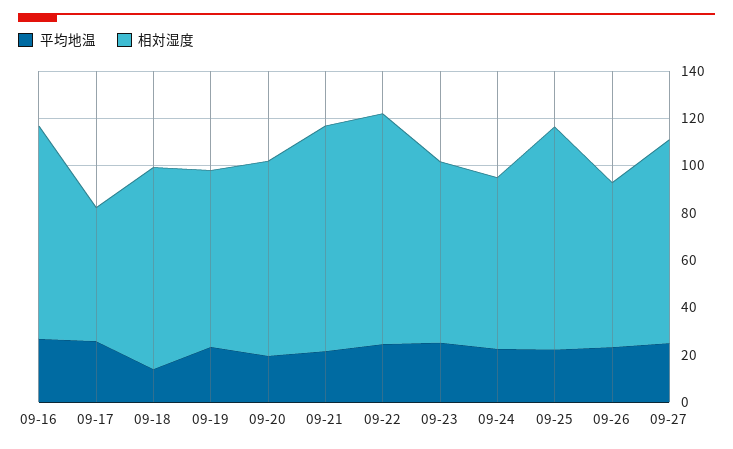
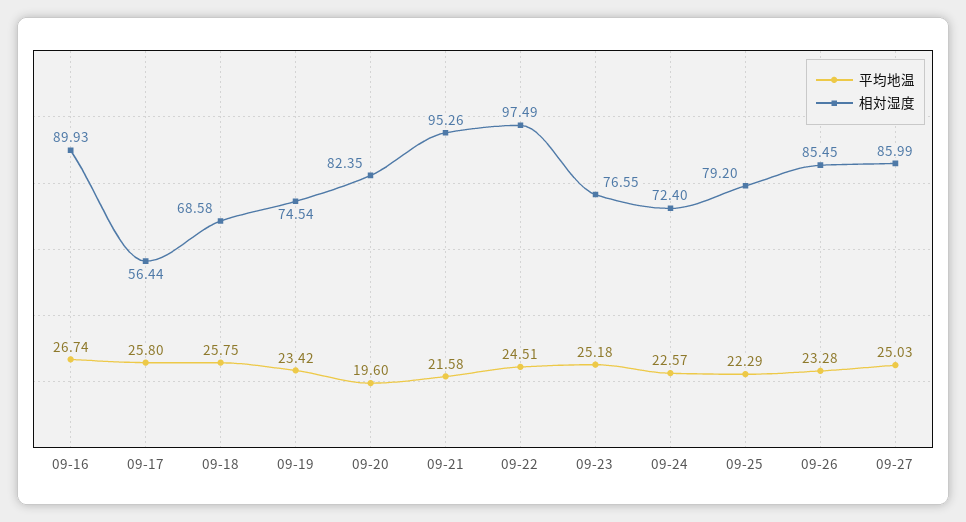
平均地温, 09-18: 15 -> 25.75
相対湿度, 09-18: 85 -> 68.58
相対湿度, 09-25: 95 -> 79.2
相対湿度, 09-26: 70 -> 85.45

